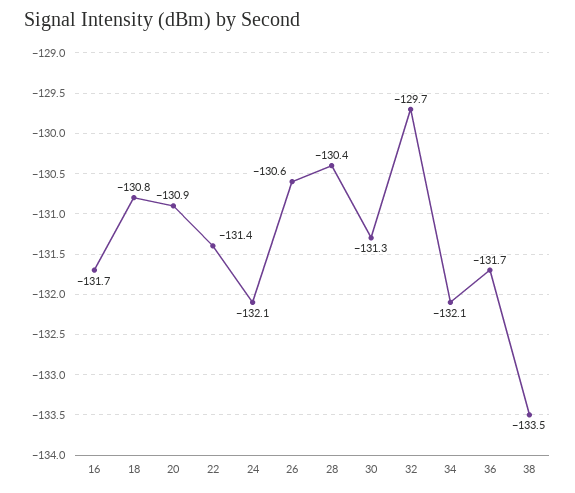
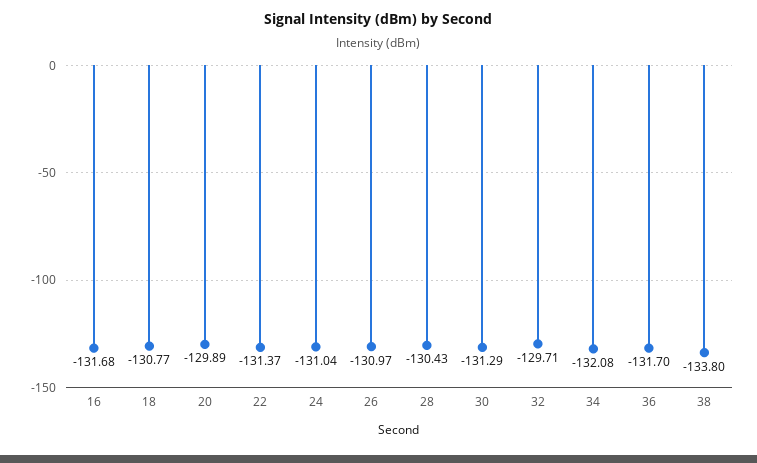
20: -130.9 -> -129.89
24: -132.1 -> -131.04
26: -130.6 -> -130.97
38: -133.5 -> -133.8

